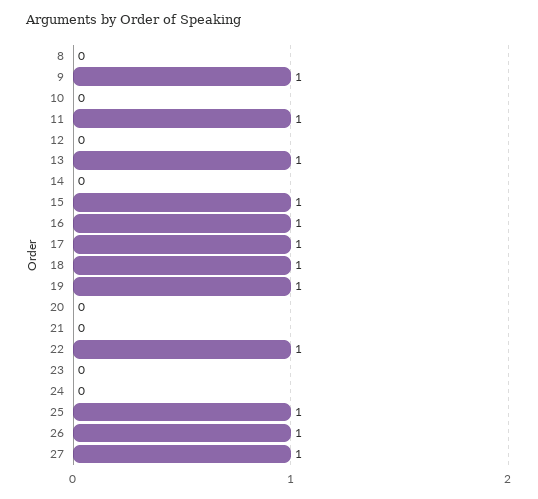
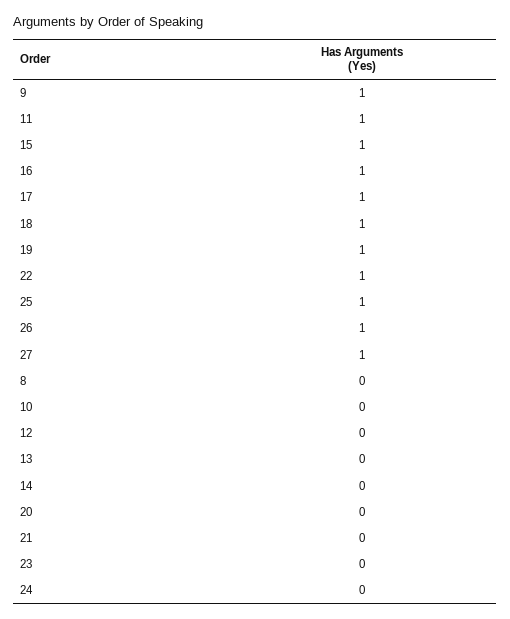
13: 1 -> 0

